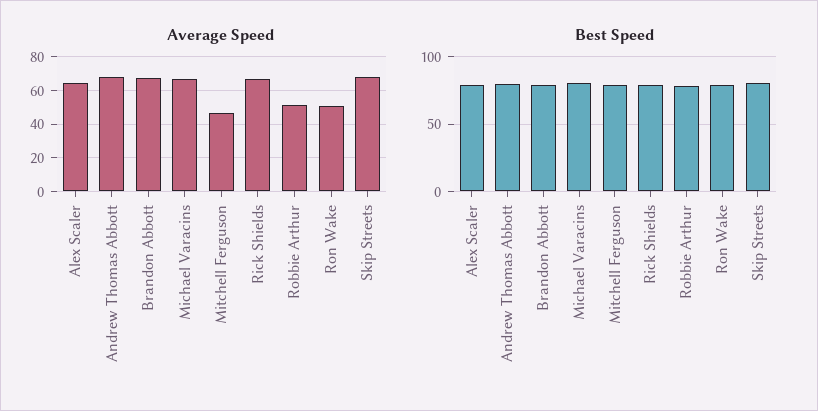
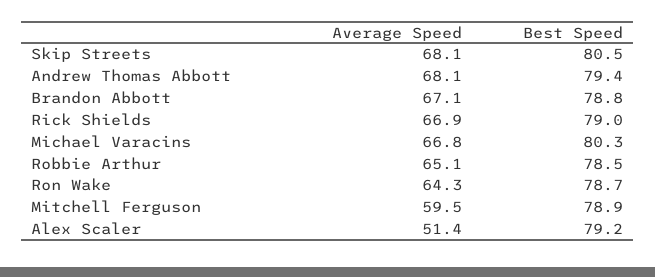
Average Speed, Alex Scaler: 65 -> 51.4
Average Speed, Mitchell Ferguson: 45 -> 59.5
Average Speed, Robbie Arthur: 50 -> 65.1
Average Speed, Ron Wake: 50 -> 64.3

